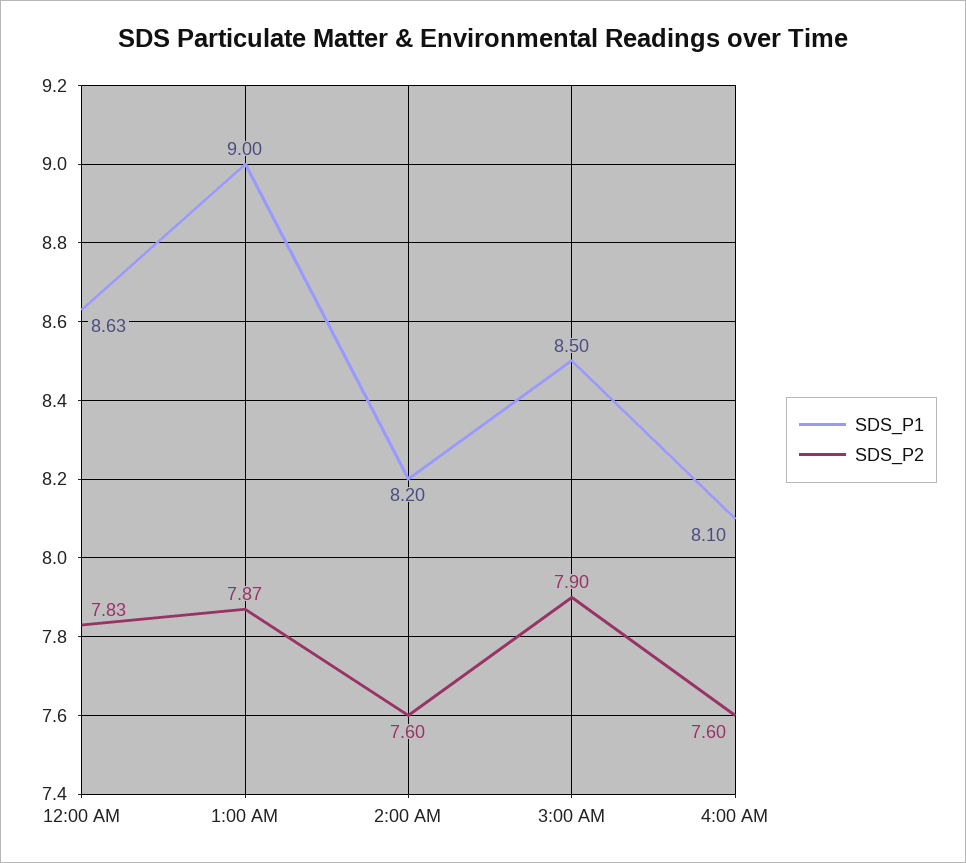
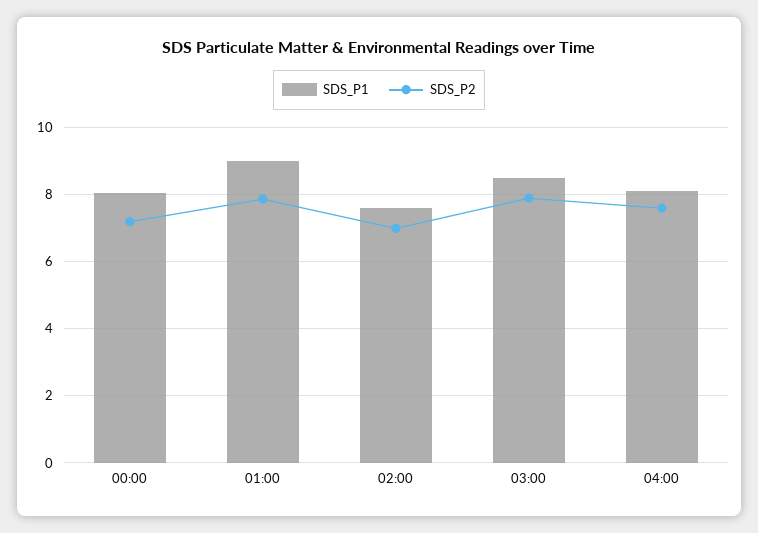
SDS_P1, 12:00 AM: 8.63 -> 8
SDS_P2, 12:00 AM: 7.83 -> 7.2
SDS_P1, 2:00 AM: 8.2 -> 7.6
SDS_P2, 2:00 AM: 7.6 -> 7

